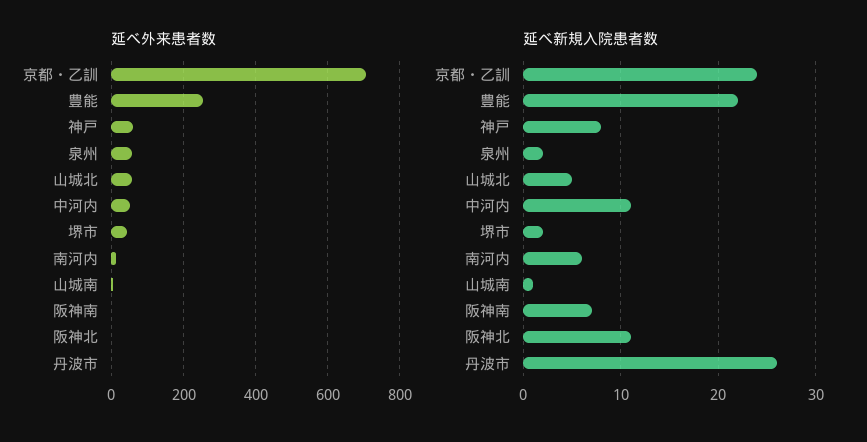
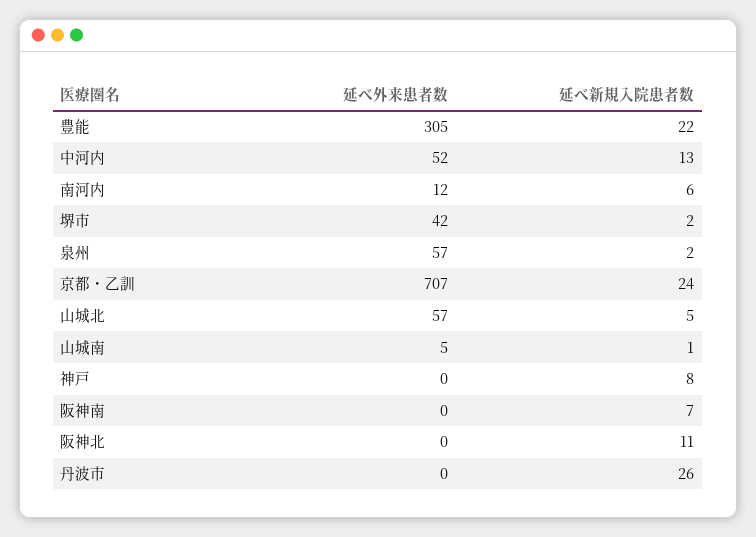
延べ外来患者数, 豊能: 260 -> 305
延べ外来患者数, 神戸: 60 -> 0
延べ新規入院患者数, 中河内: 11 -> 13

